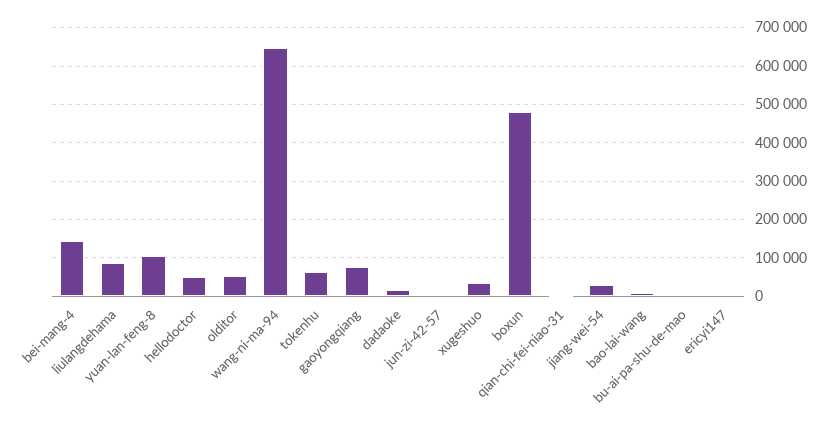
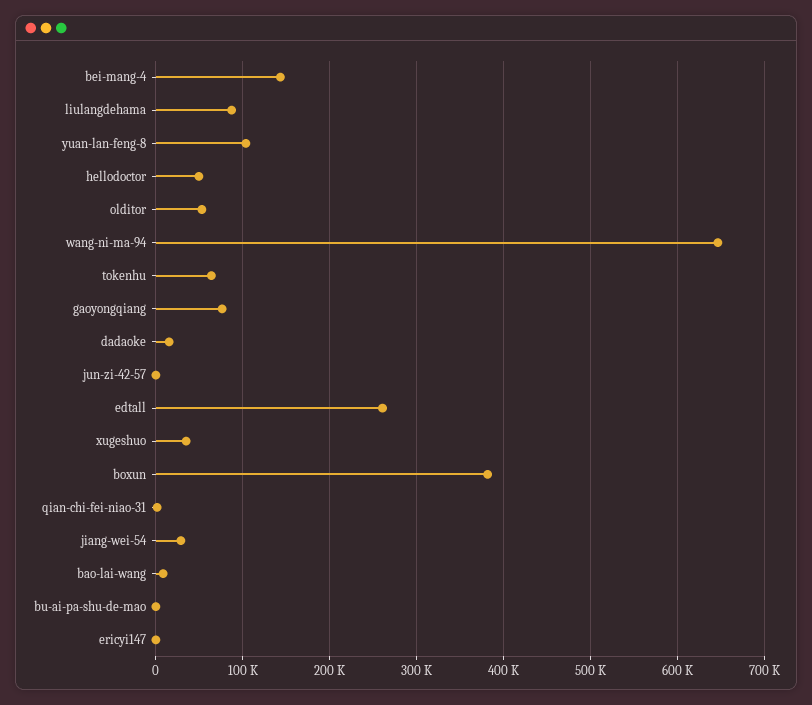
boxun: 480000 -> 380000
edtall: none -> 260000

